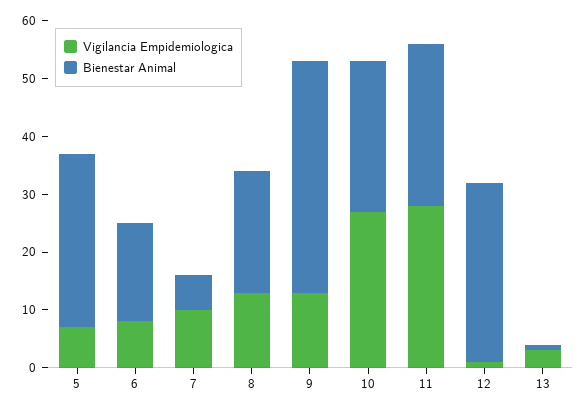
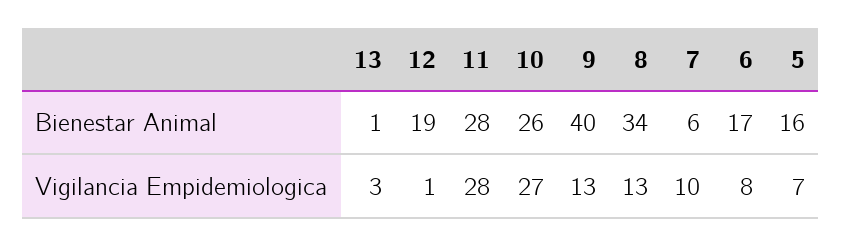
Bienestar Animal, 5: 30 -> 16
Bienestar Animal, 8: 20 -> 34
Bienestar Animal, 12: 30 -> 19

